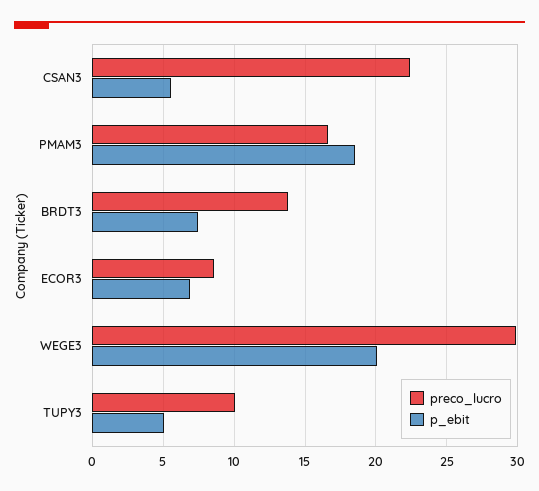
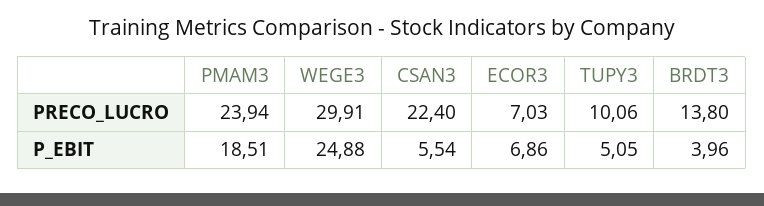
preco_lucro, PMAM3: 16.5 -> 23.94
p_ebit, BRDT3: 7.5 -> 3.96
preco_lucro, ECOR3: 8.5 -> 7.03
p_ebit, WEGE3: 20 -> 24.88

